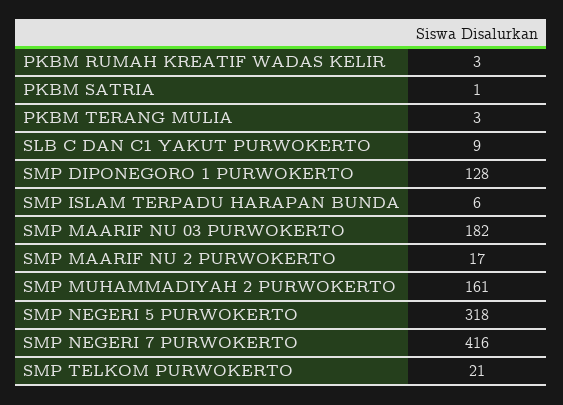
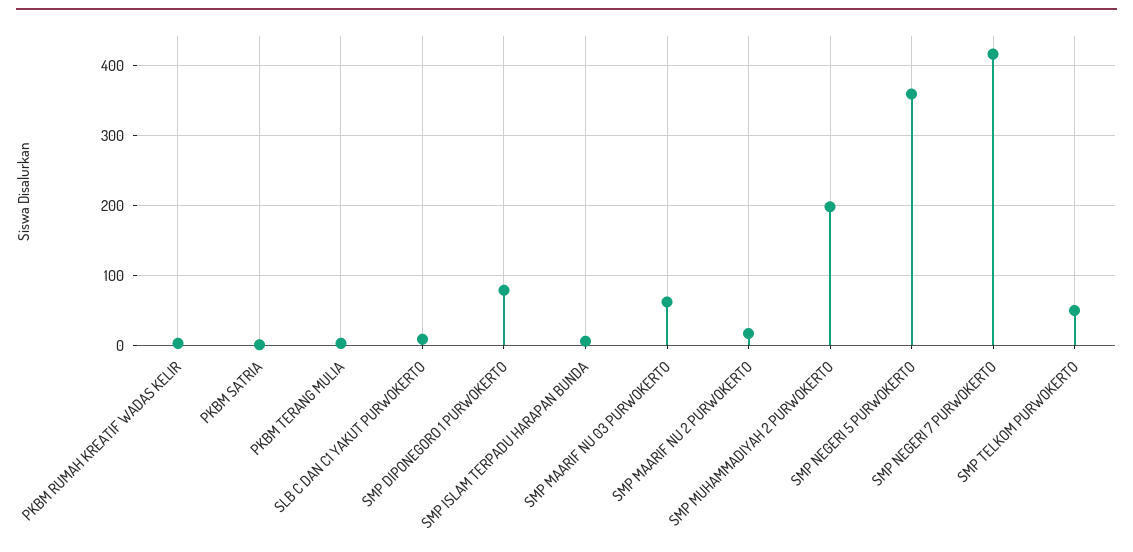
SMP DIPONEGORO 1 PURWOKERTO: 128 -> 80
SMP MAARIF NU 03 PURWOKERTO: 182 -> 60
SMP MUHAMMADIYAH 2 PURWOKERTO: 161 -> 200
SMP NEGERI 5 PURWOKERTO: 318 -> 360
SMP TELKOM PURWOKERTO: 21 -> 50

